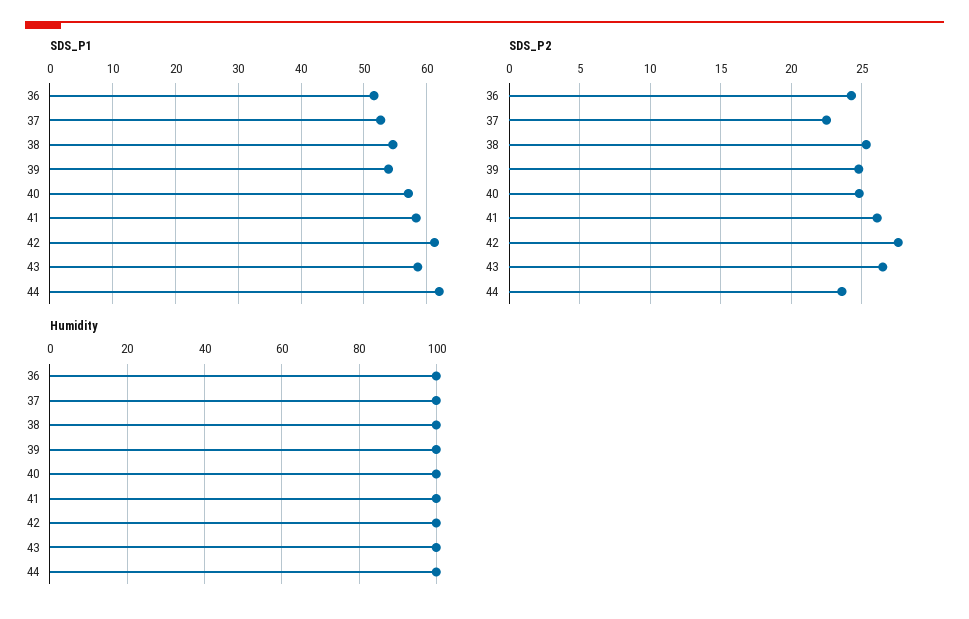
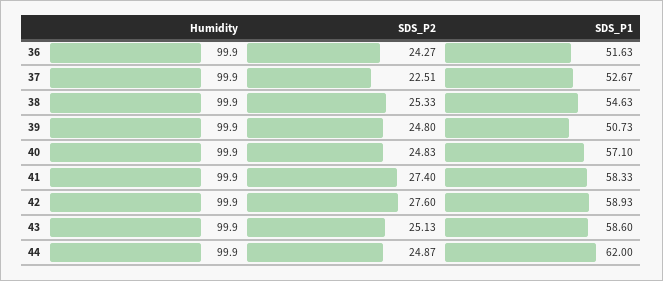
SDS_P1, 39: 54 -> 50.73
SDS_P1, 42: 61 -> 58.93
SDS_P2, 41: 26 -> 27.4
SDS_P2, 43: 26.5 -> 25.13
SDS_P2, 44: 23.5 -> 24.87

